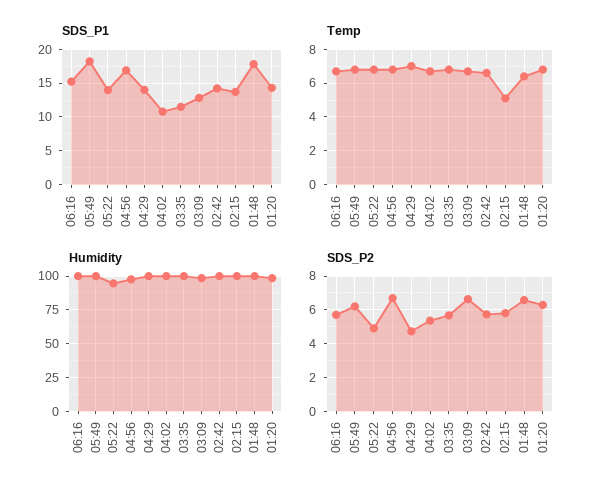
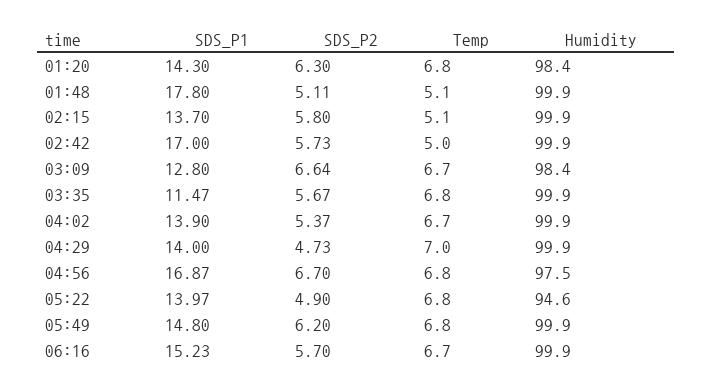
SDS_P1, 05:49: 18 -> 14.8
SDS_P1, 04:02: 11 -> 13.9
SDS_P1, 02:42: 14 -> 17
Temp, 02:42: 6.5 -> 5
Temp, 01:48: 6.5 -> 5.1
SDS_P2, 01:48: 6.5 -> 5.11

